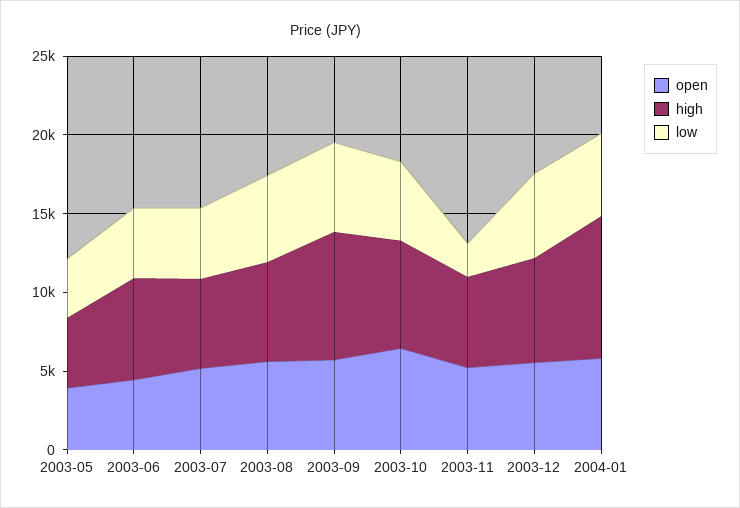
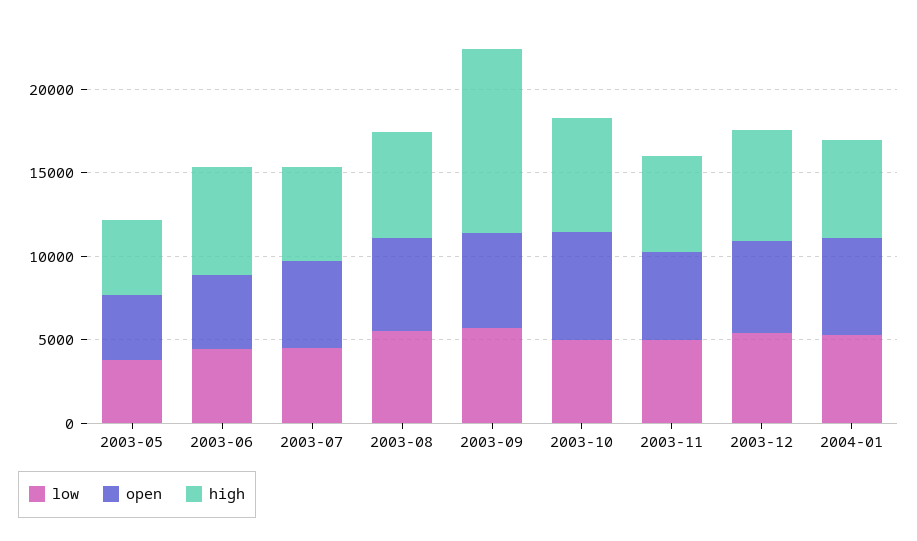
high, 2003-09: 8000 -> 11000
low, 2003-11: 2000 -> 5000
high, 2004-01: 9000 -> 6000

